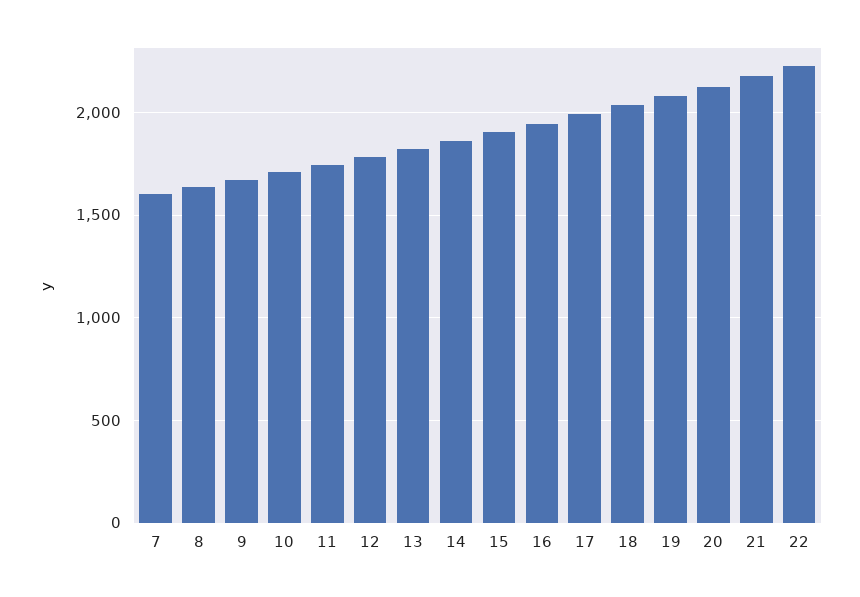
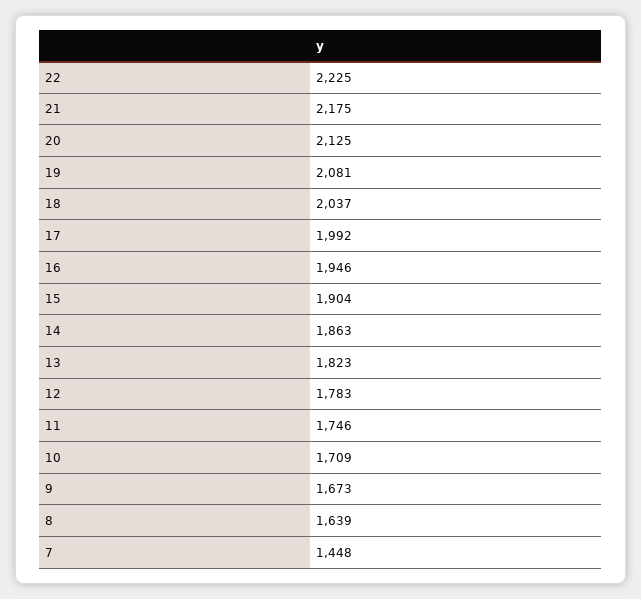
7: 1600 -> 1448

